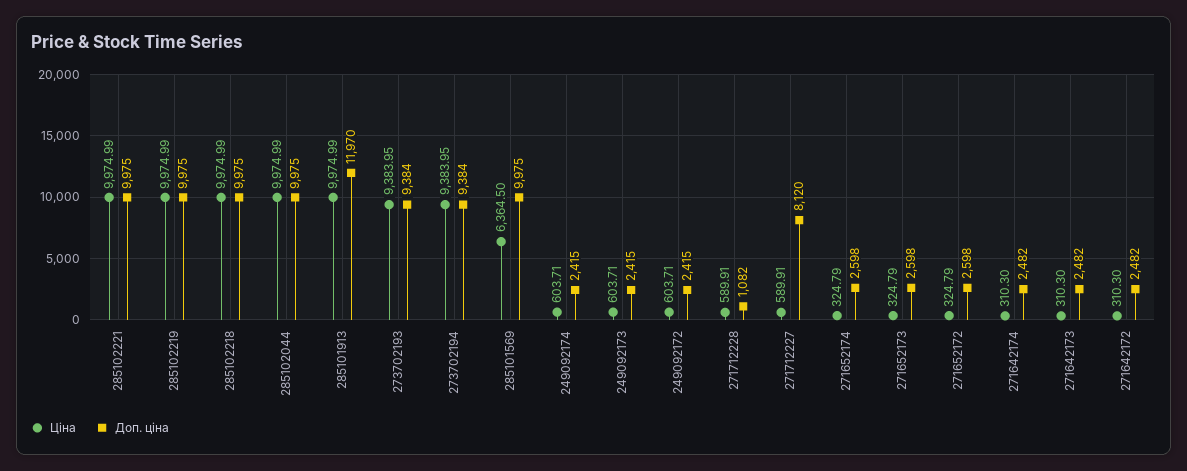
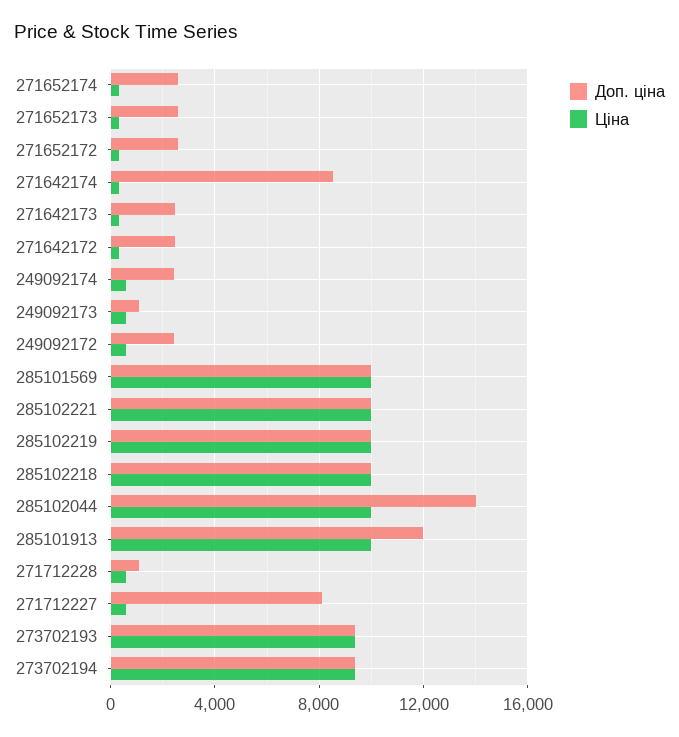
Доп. ціна, 285102044: 9975 -> 14000
Ціна, 285101569: 6364.5 -> 10000
Доп. ціна, 249092173: 2415 -> 1000
Доп. ціна, 271642174: 2482 -> 8500

